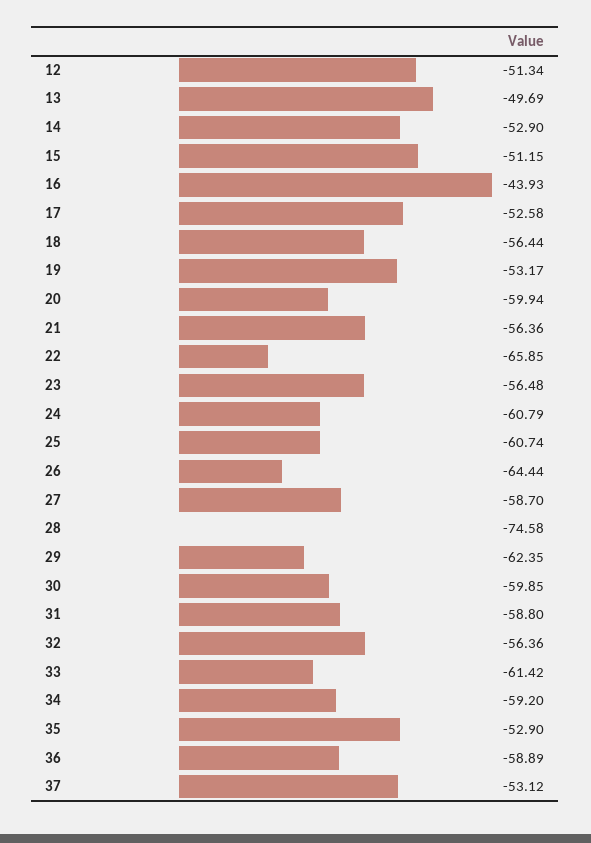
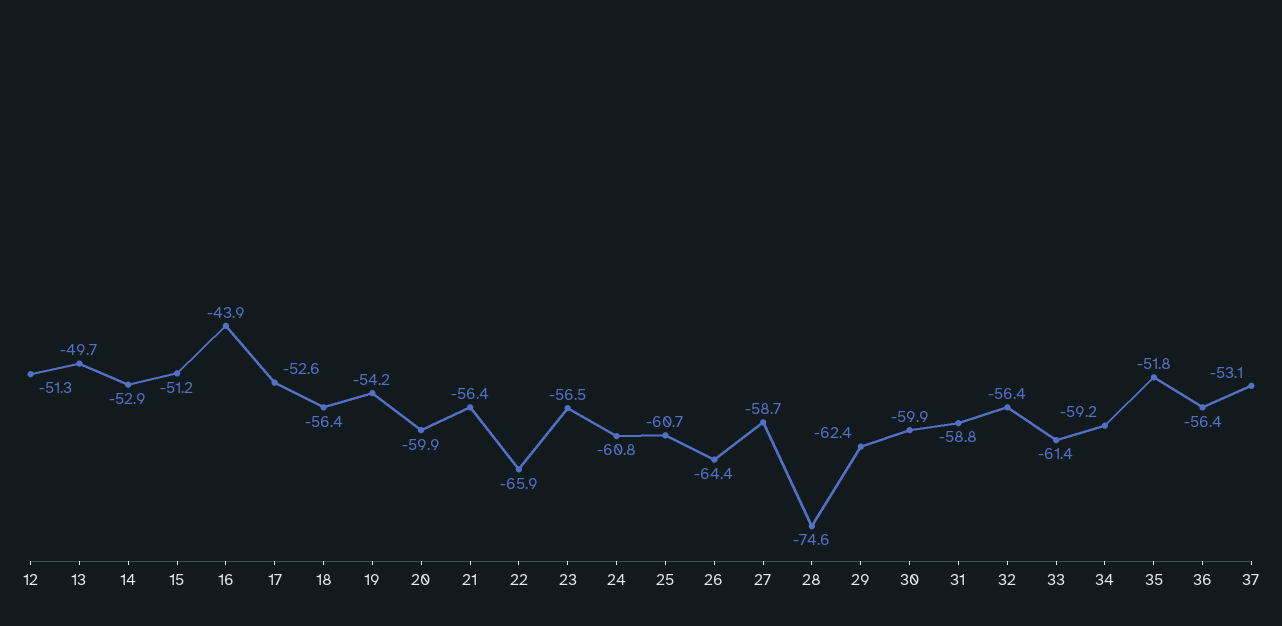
19: -53.17 -> -54.2
35: -52.9 -> -51.8
36: -58.89 -> -56.4

